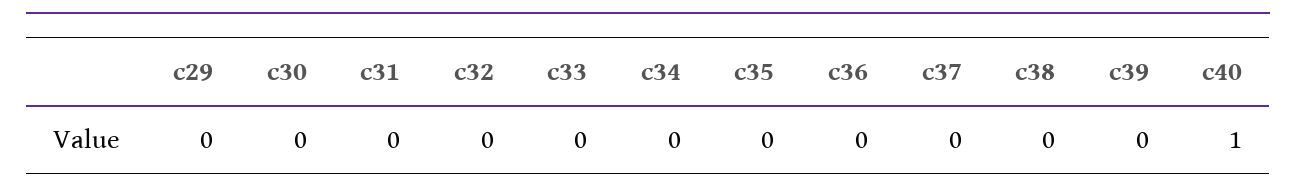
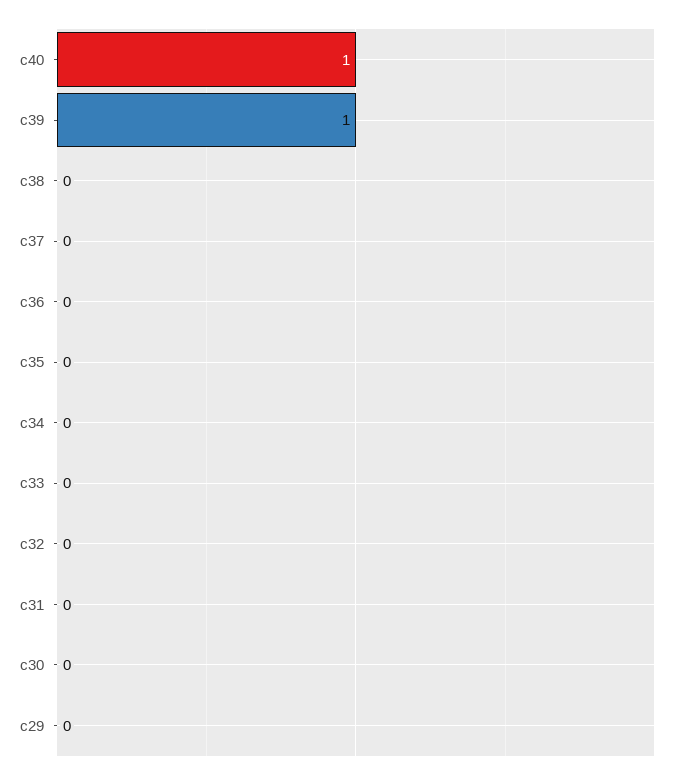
c39: 0 -> 1

